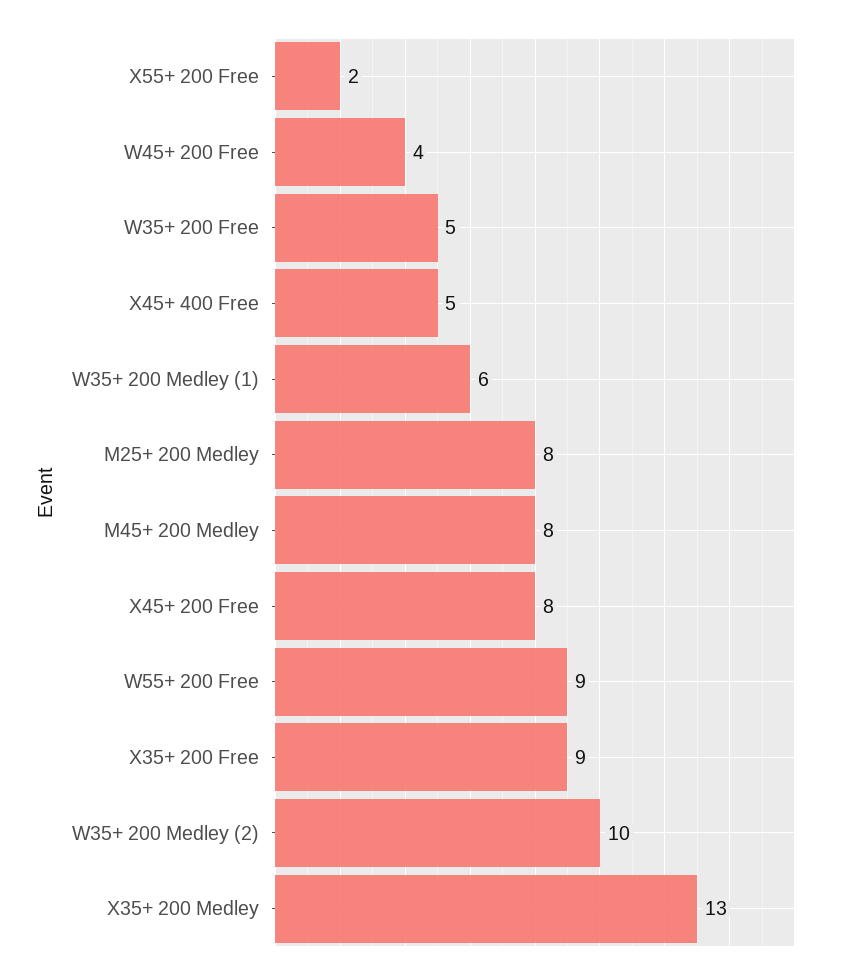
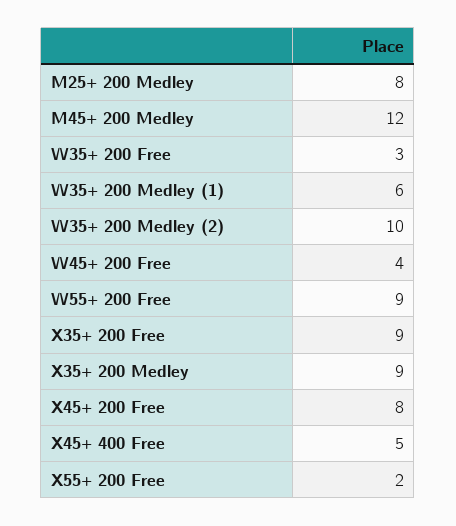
W35+ 200 Free: 5 -> 3
M45+ 200 Medley: 8 -> 12
X35+ 200 Medley: 13 -> 9

